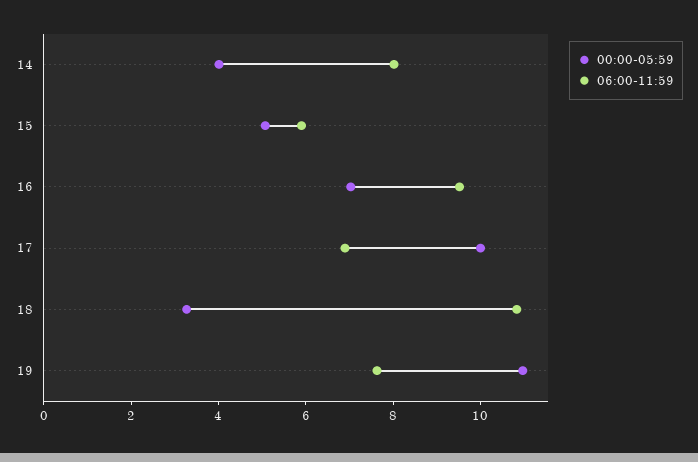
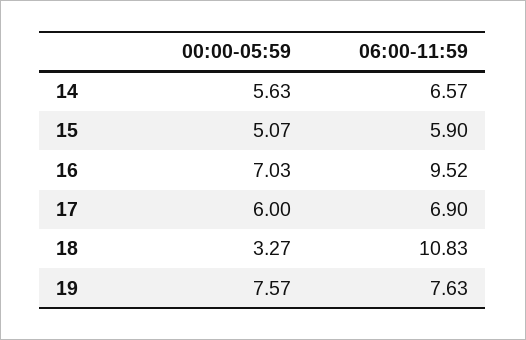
00:00-05:59, 14: 4 -> 5.63
06:00-11:59, 14: 8 -> 6.57
00:00-05:59, 17: 10 -> 6
00:00-05:59, 19: 11 -> 7.57

